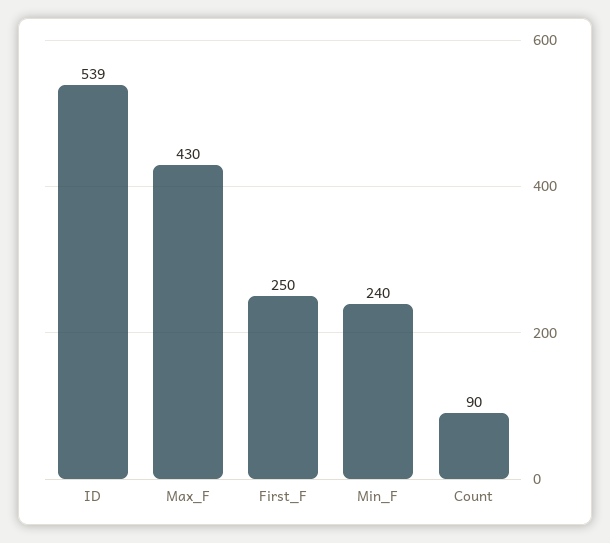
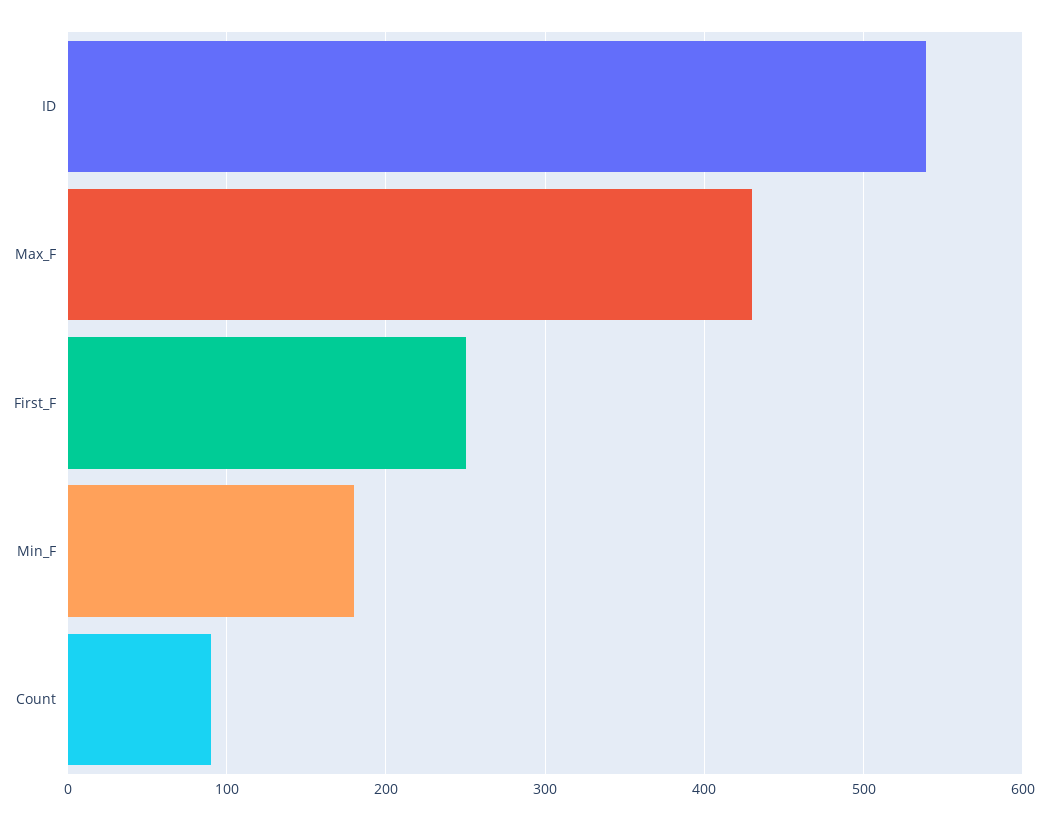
Min_F: 240 -> 180

